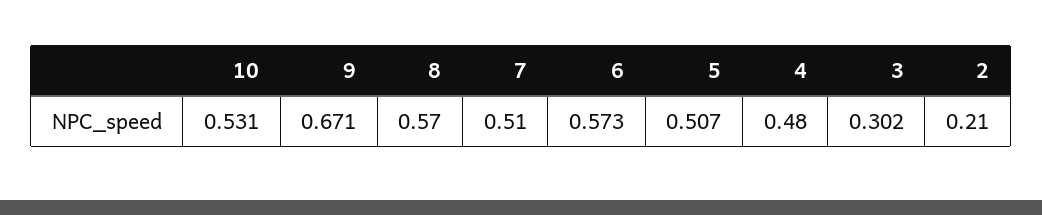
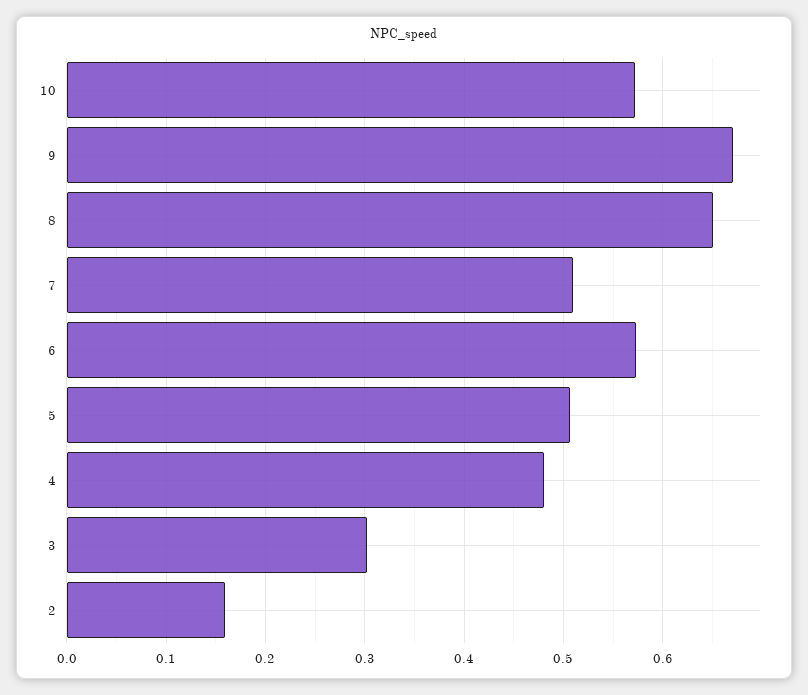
10: 0.531 -> 0.57
8: 0.57 -> 0.65
2: 0.21 -> 0.16

